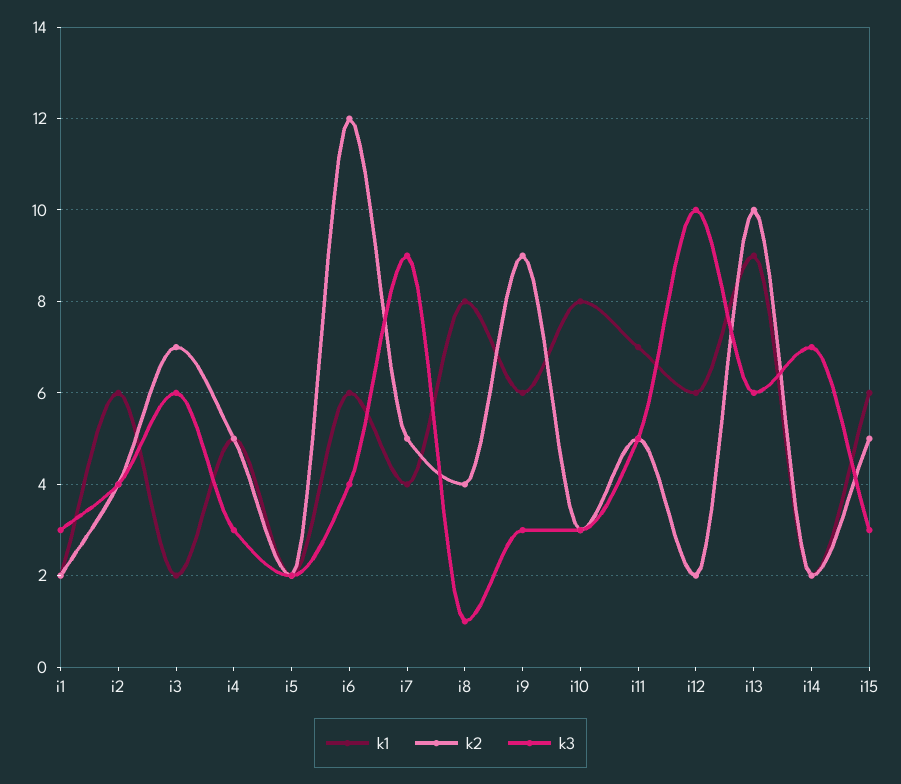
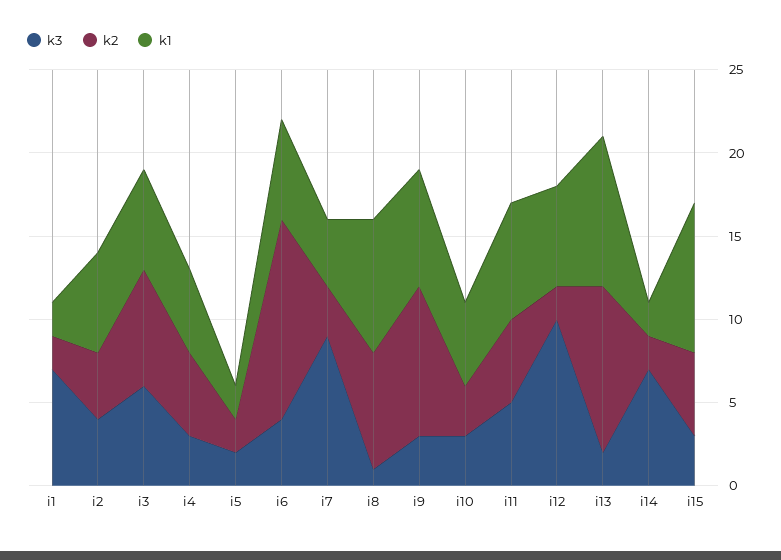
k3, i1: 3 -> 7
k1, i3: 2 -> 6
k2, i7: 5 -> 3
k2, i8: 4 -> 7
k1, i9: 6 -> 7
k1, i10: 8 -> 5
k3, i13: 6 -> 2
k1, i15: 6 -> 9

